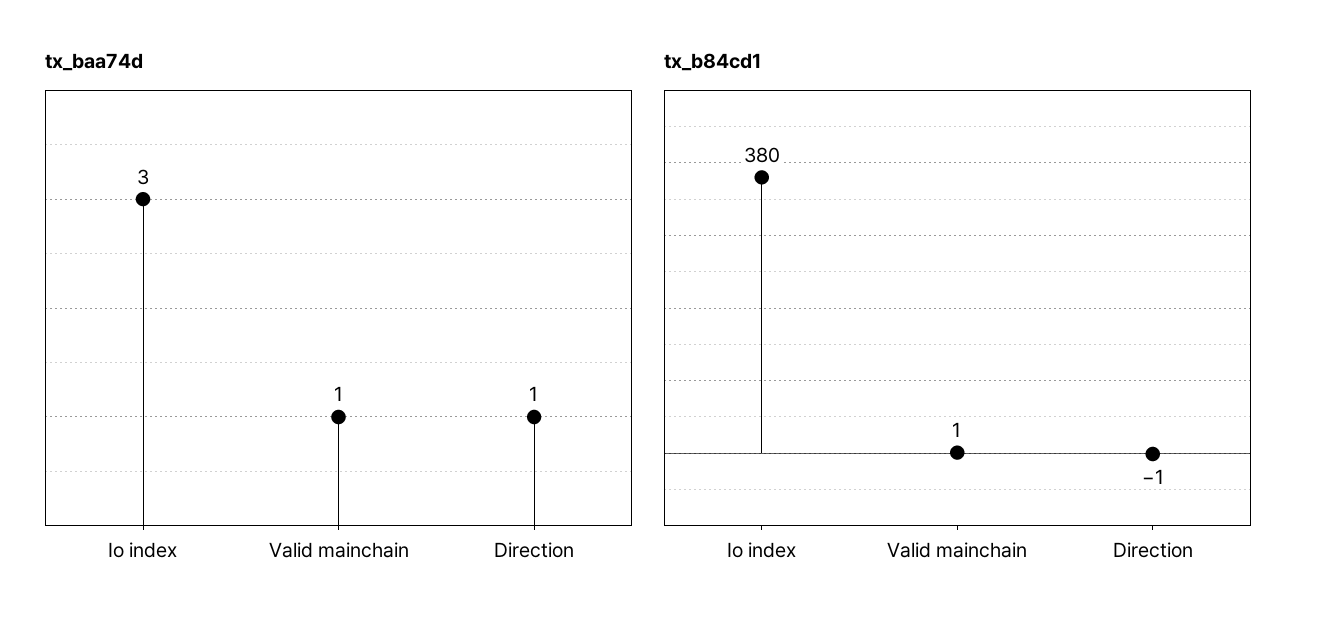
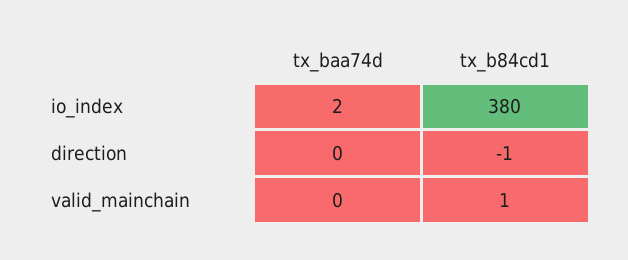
tx_baa74d, Io index: 3 -> 2
tx_baa74d, Valid mainchain: 1 -> 0
tx_baa74d, Direction: 1 -> 0

